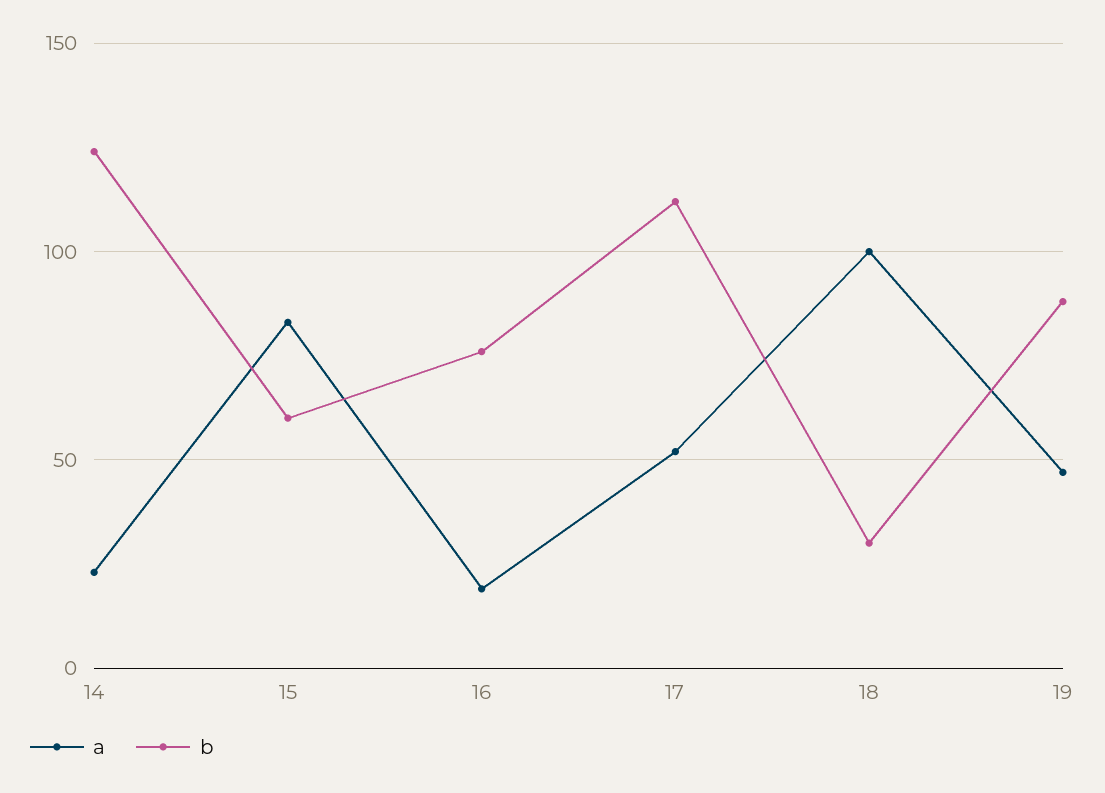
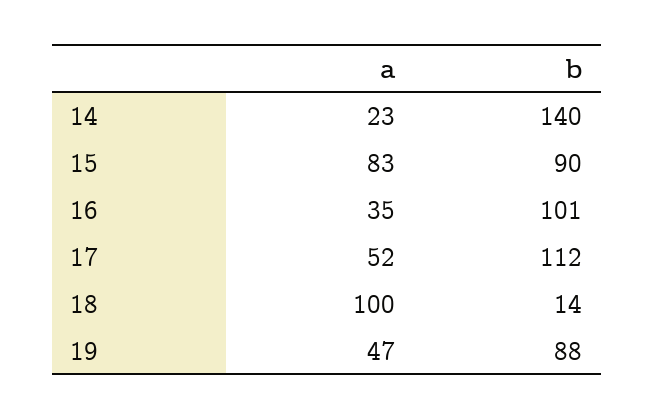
b, 14: 125 -> 140
b, 15: 60 -> 90
a, 16: 20 -> 35
b, 16: 75 -> 101
b, 18: 30 -> 14

